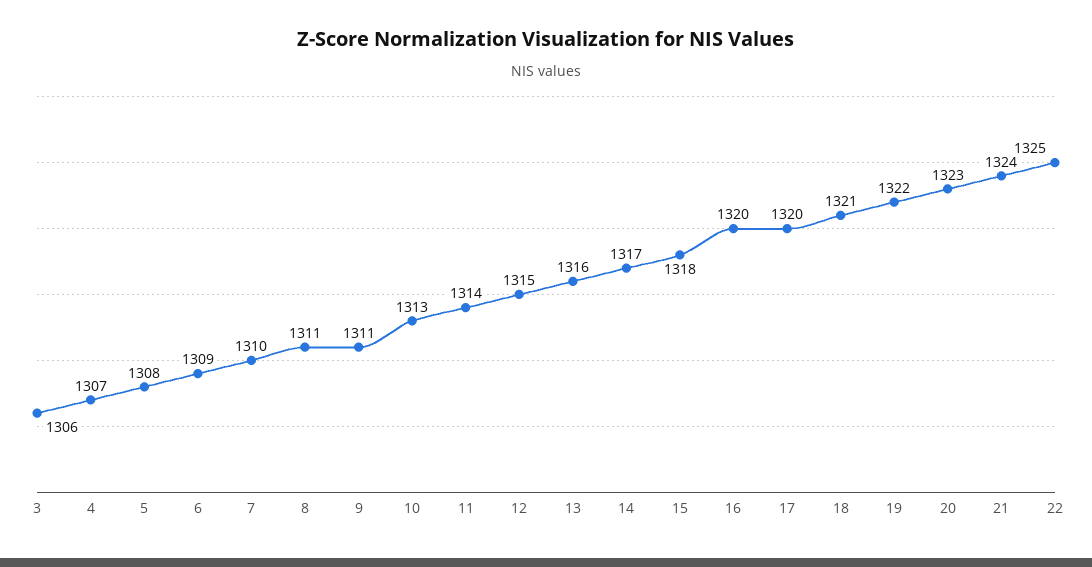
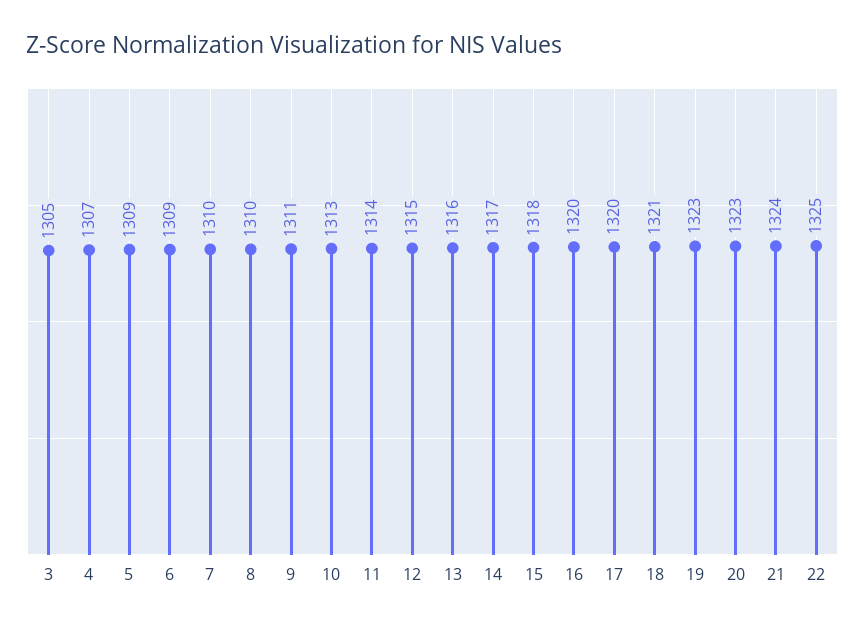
3: 1306 -> 1305
5: 1308 -> 1309
8: 1311 -> 1310
19: 1322 -> 1323

